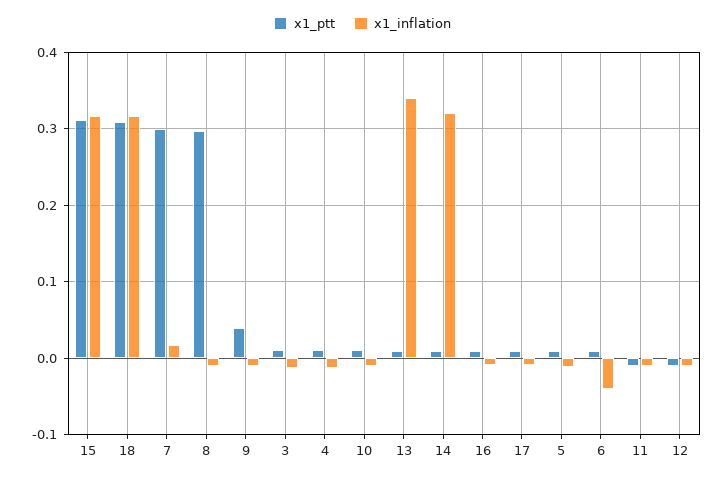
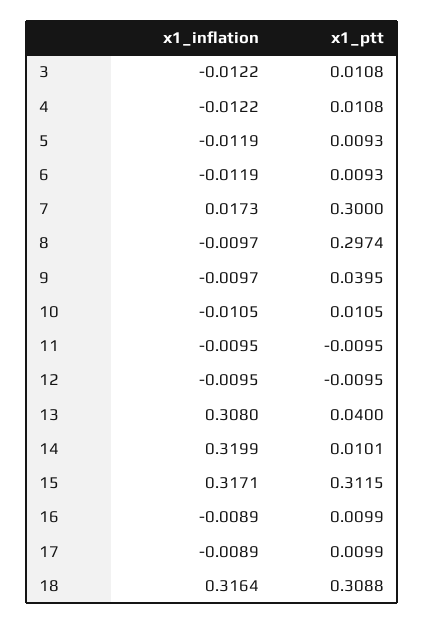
x1_ptt, 13: 0.01 -> 0.04
x1_inflation, 13: 0.34 -> 0.308
x1_inflation, 6: -0.04 -> -0.0119

